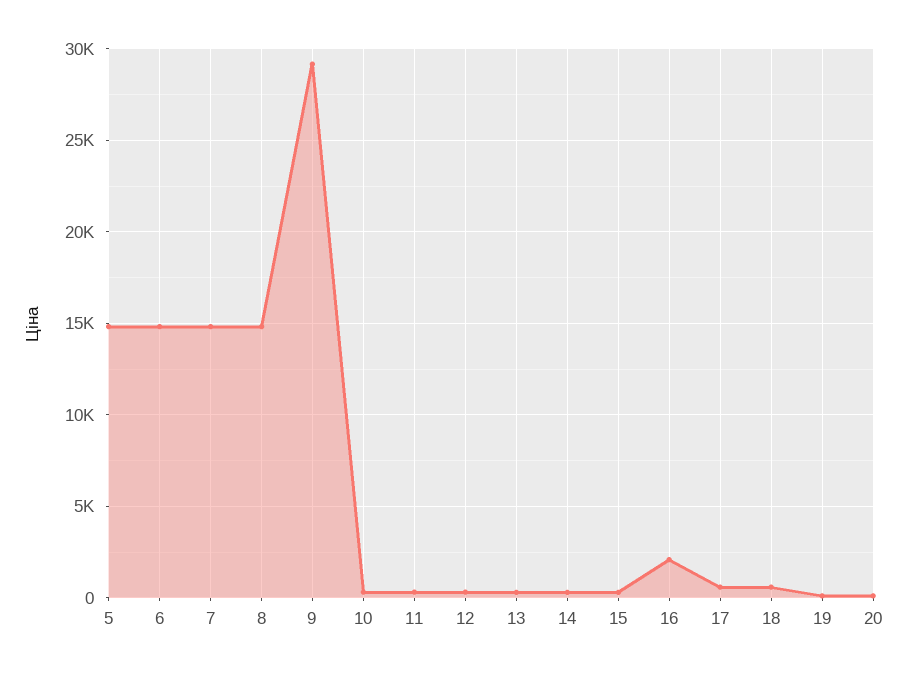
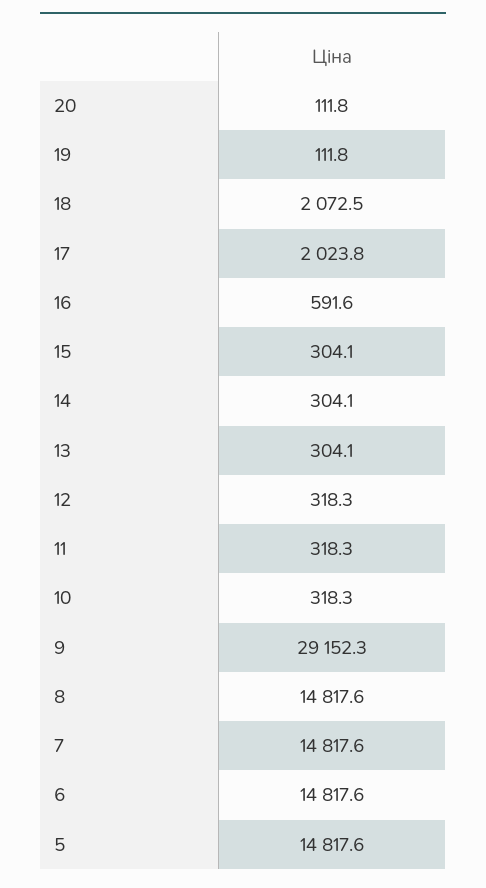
16: 2000 -> 591.6
17: 500 -> 2023.8
18: 500 -> 2072.5

